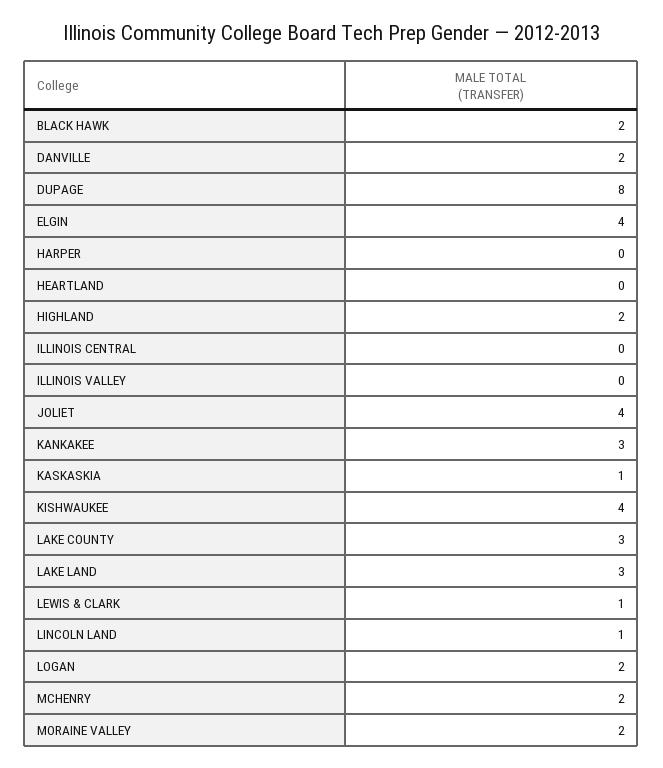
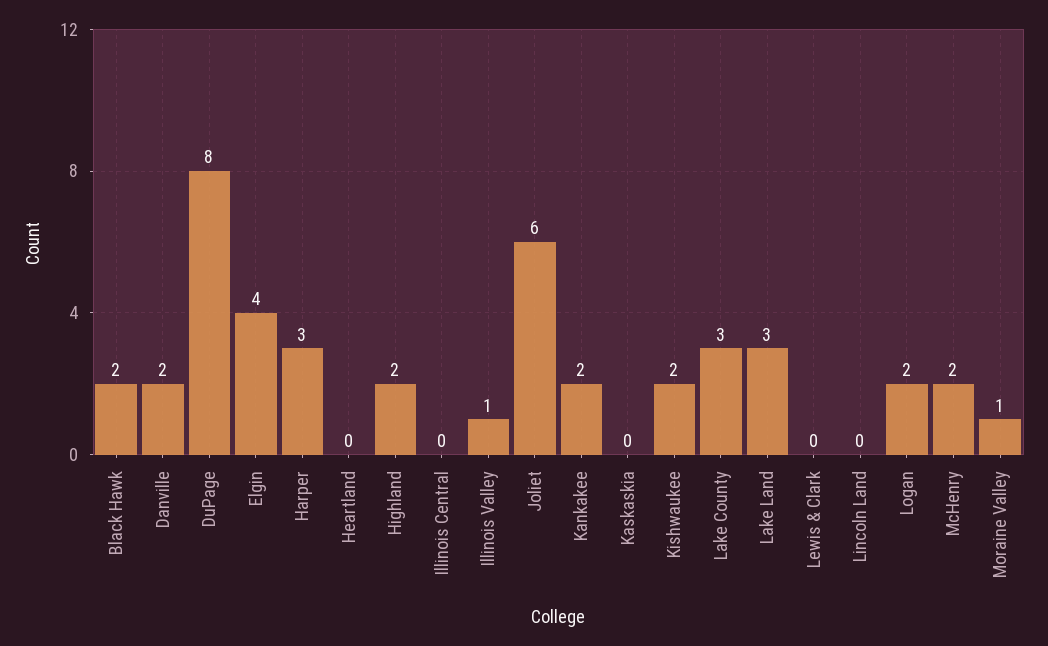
HARPER: 0 -> 3
ILLINOIS VALLEY: 0 -> 1
JOLIET: 4 -> 6
KANKAKEE: 3 -> 2
KASKASKIA: 1 -> 0
KISHWAUKEE: 4 -> 2
LEWIS & CLARK: 1 -> 0
LINCOLN LAND: 1 -> 0
MORAINE VALLEY: 2 -> 1

